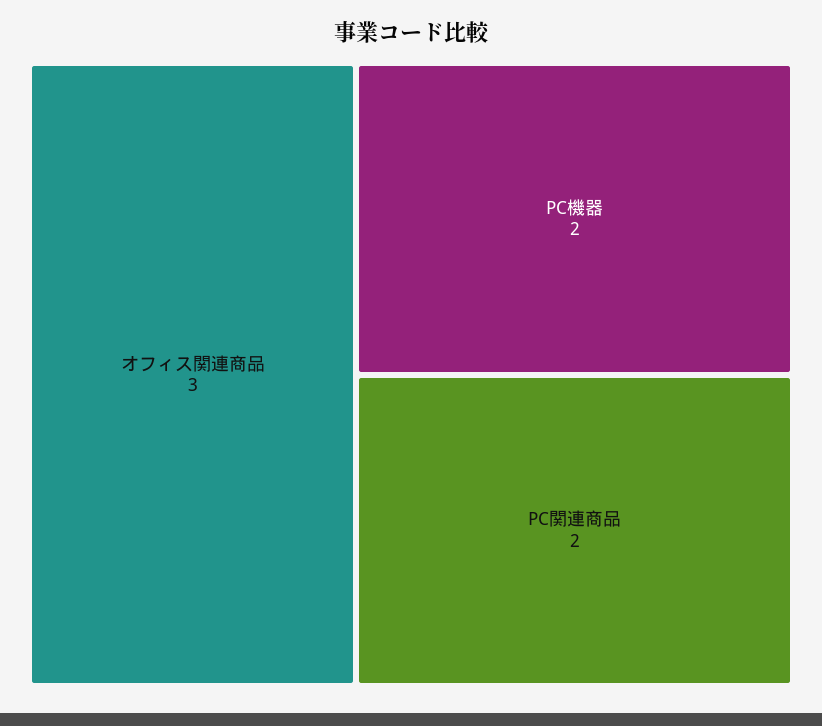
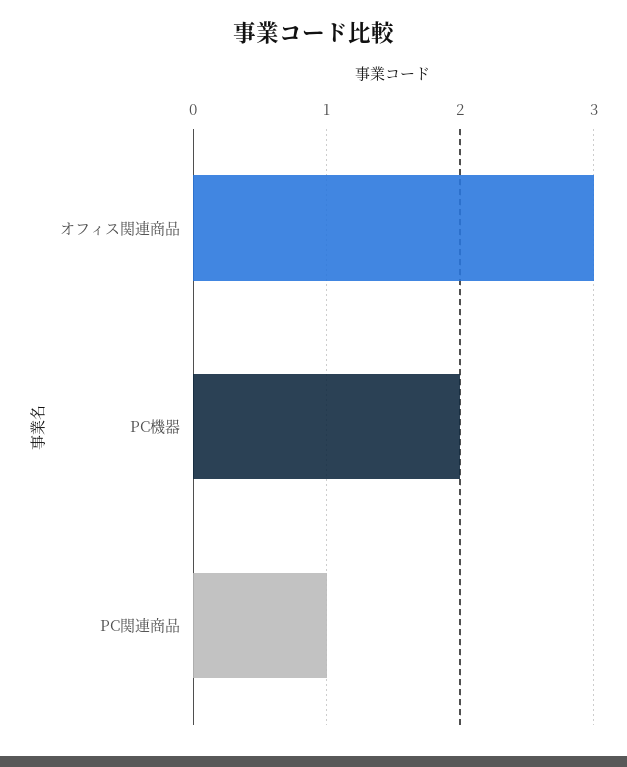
PC関連商品: 2 -> 1

